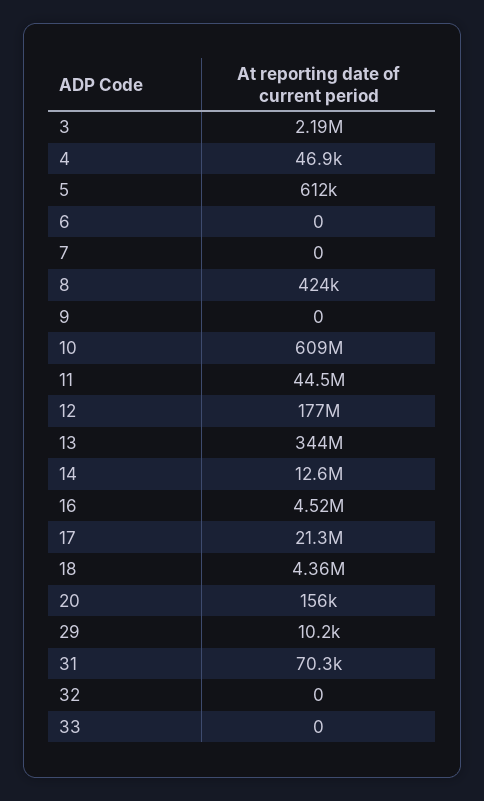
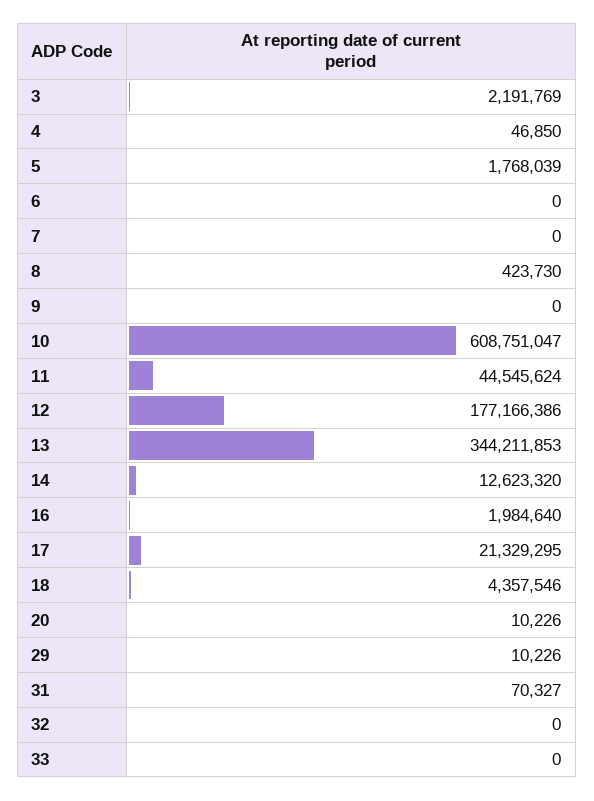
5: 612000 -> 1768039
16: 4520000 -> 1984640
20: 156000 -> 10226

